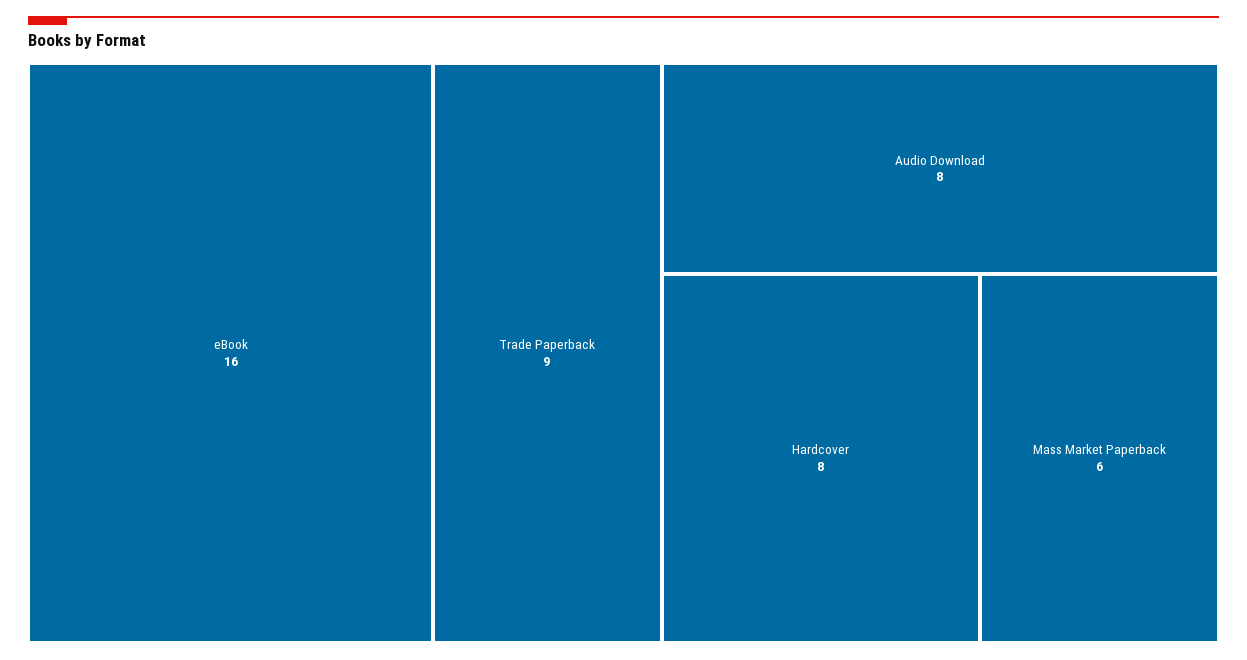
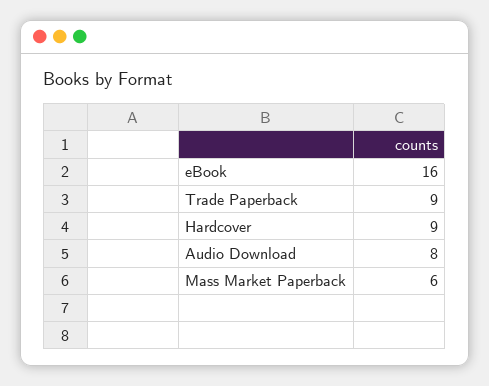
Hardcover: 8 -> 9

